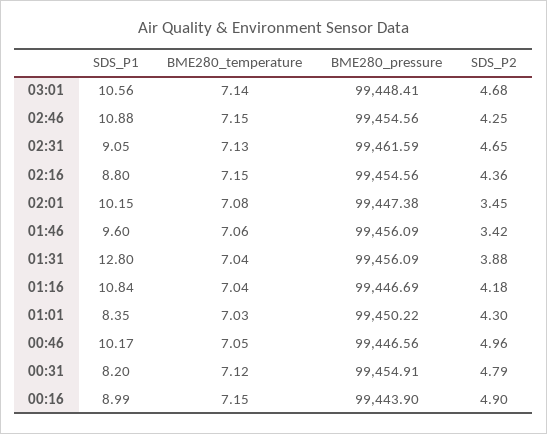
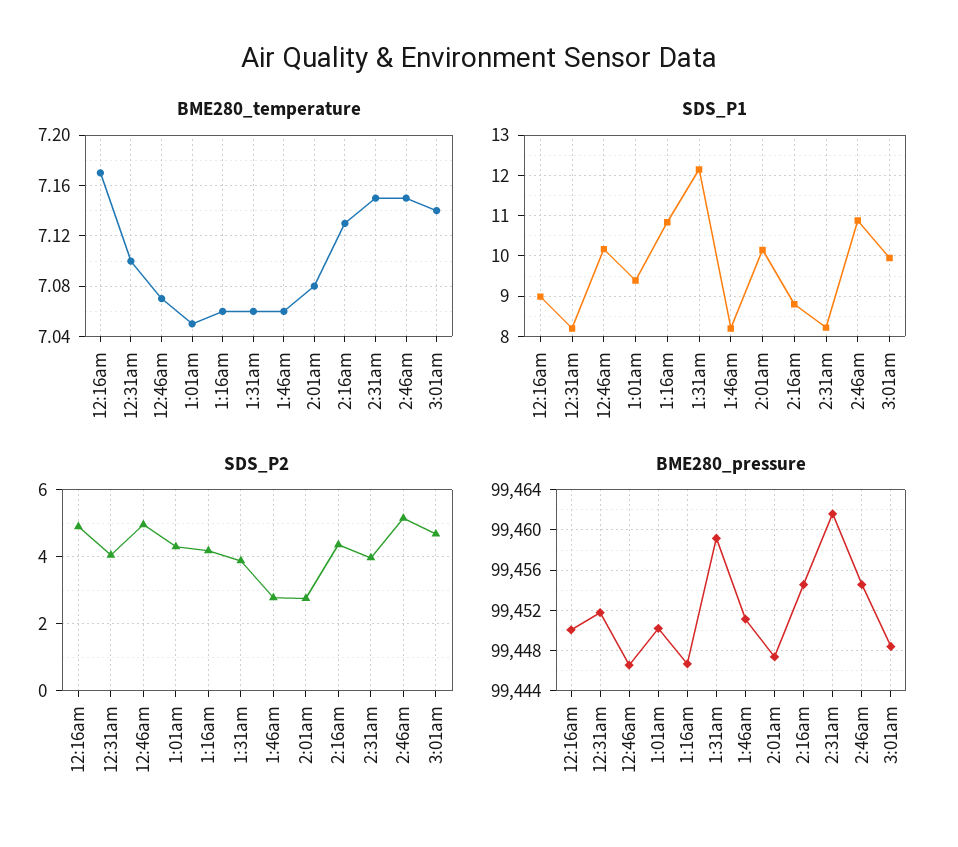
SDS_P1, 03:01: 10.56 -> 10
SDS_P2, 02:46: 4.25 -> 5.2
SDS_P1, 02:31: 9.05 -> 8.2
BME280_temperature, 02:31: 7.13 -> 7.15
SDS_P2, 02:31: 4.65 -> 4
BME280_temperature, 02:16: 7.15 -> 7.13
SDS_P2, 02:01: 3.45 -> 2.8
SDS_P1, 01:46: 9.6 -> 8.2
BME280_pressure, 01:46: 99456.09 -> 99451
SDS_P2, 01:46: 3.42 -> 2.8
SDS_P1, 01:31: 12.8 -> 12.2
BME280_temperature, 01:31: 7.04 -> 7.06
BME280_pressure, 01:31: 99456.09 -> 99459
BME280_temperature, 01:16: 7.04 -> 7.06
SDS_P1, 01:01: 8.35 -> 9.4
BME280_temperature, 01:01: 7.03 -> 7.05
BME280_temperature, 00:46: 7.05 -> 7.07
BME280_temperature, 00:31: 7.12 -> 7.1
BME280_pressure, 00:31: 99454.91 -> 99452
SDS_P2, 00:31: 4.79 -> 4
BME280_temperature, 00:16: 7.15 -> 7.17
BME280_pressure, 00:16: 99443.9 -> 99450

